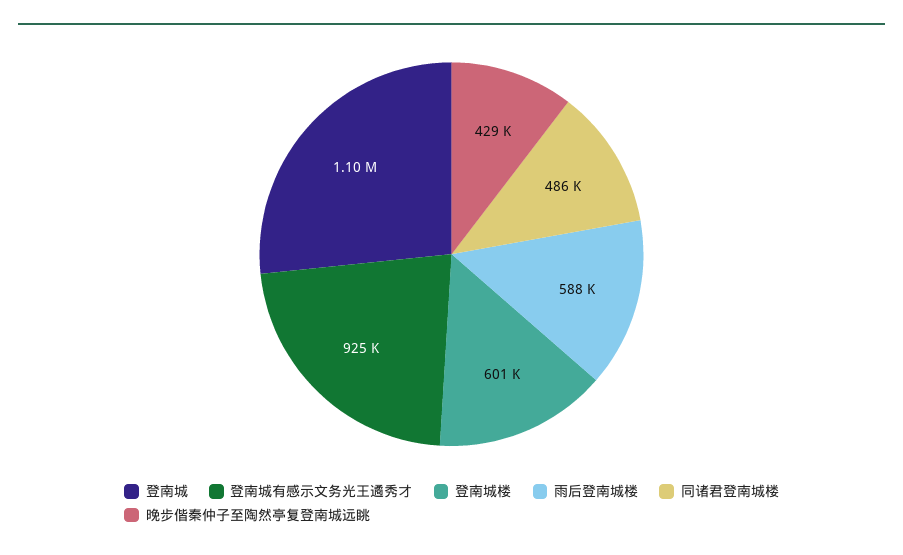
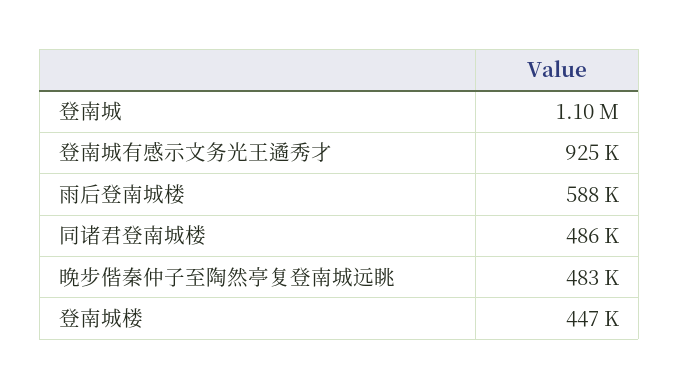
登南城楼: 601000 -> 447000
晚步偕秦仲子至陶然亭复登南城远眺: 429000 -> 483000

